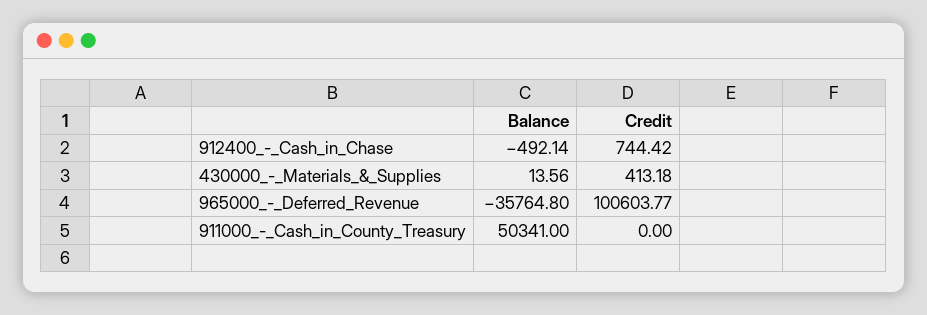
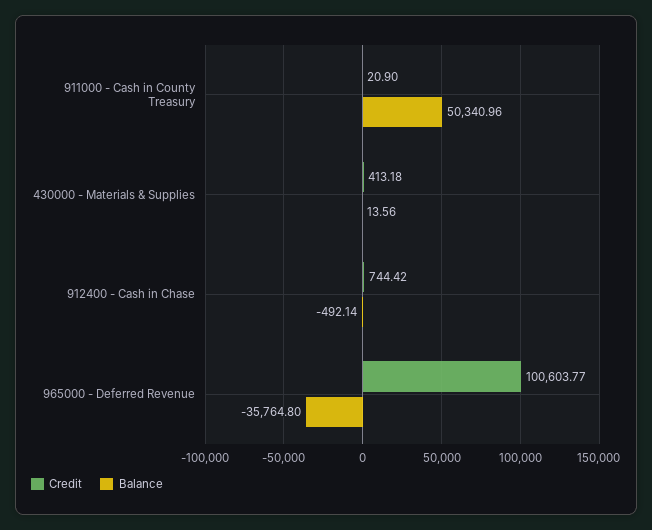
Balance, 911000_-_Cash_in_County_Treasury: 50341 -> 50340.96
Credit, 911000_-_Cash_in_County_Treasury: 0 -> 20.9

